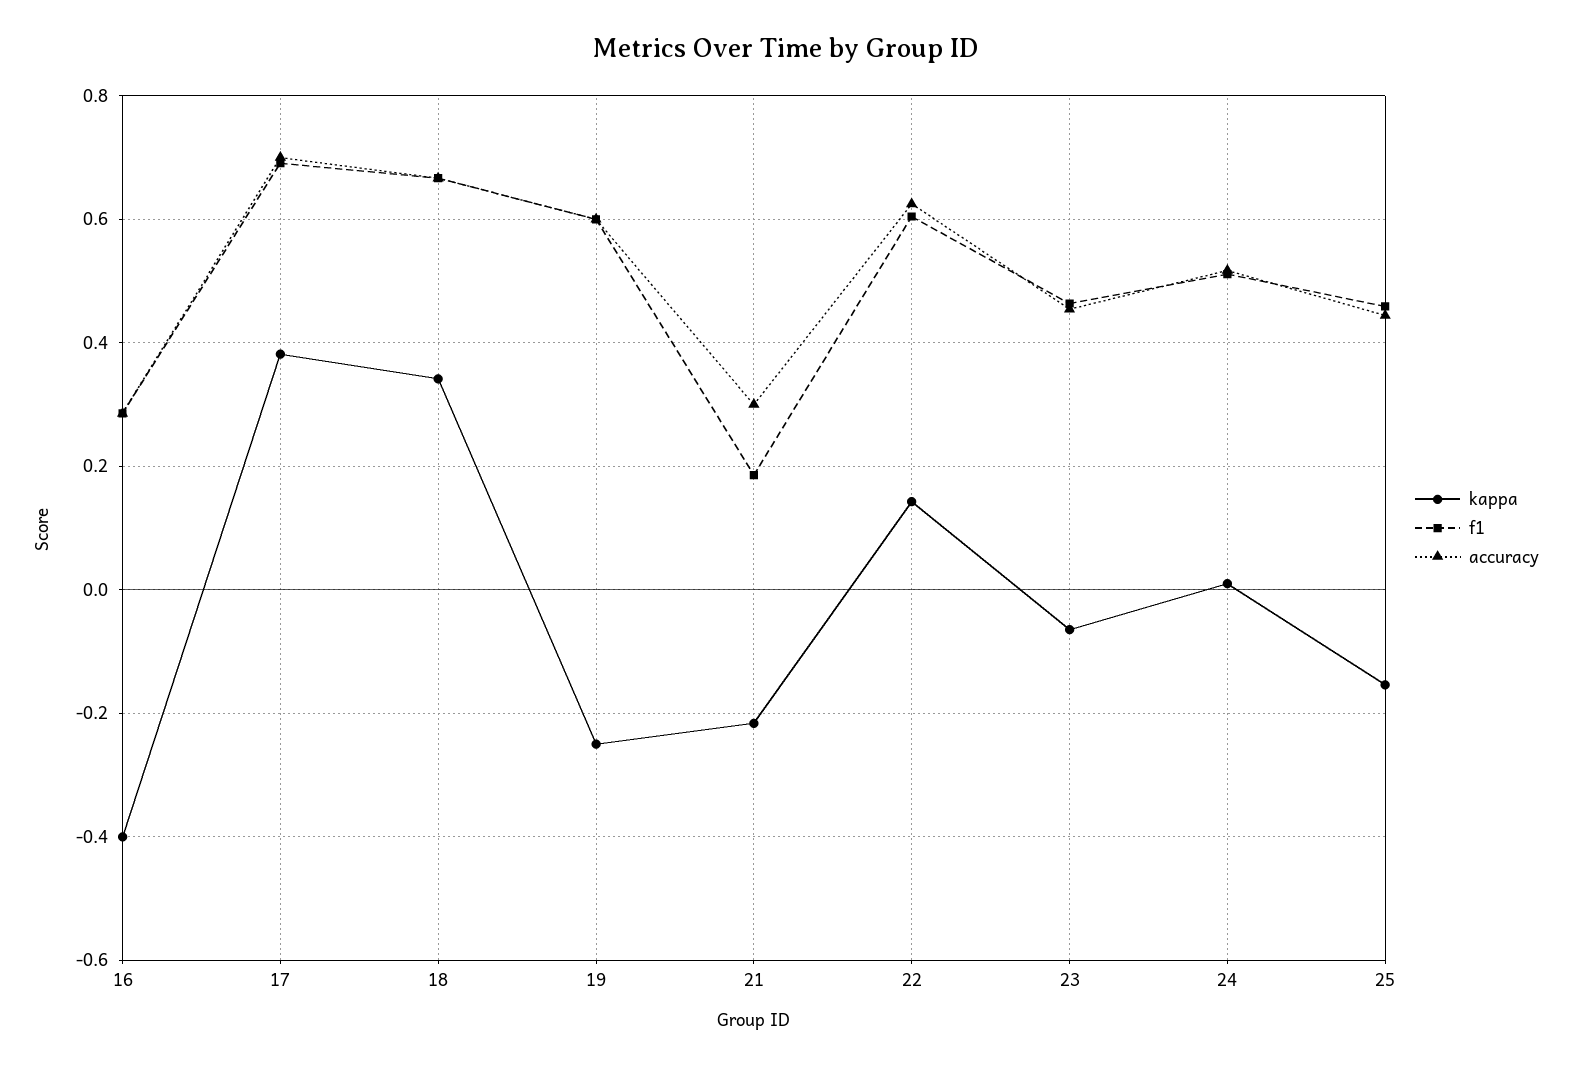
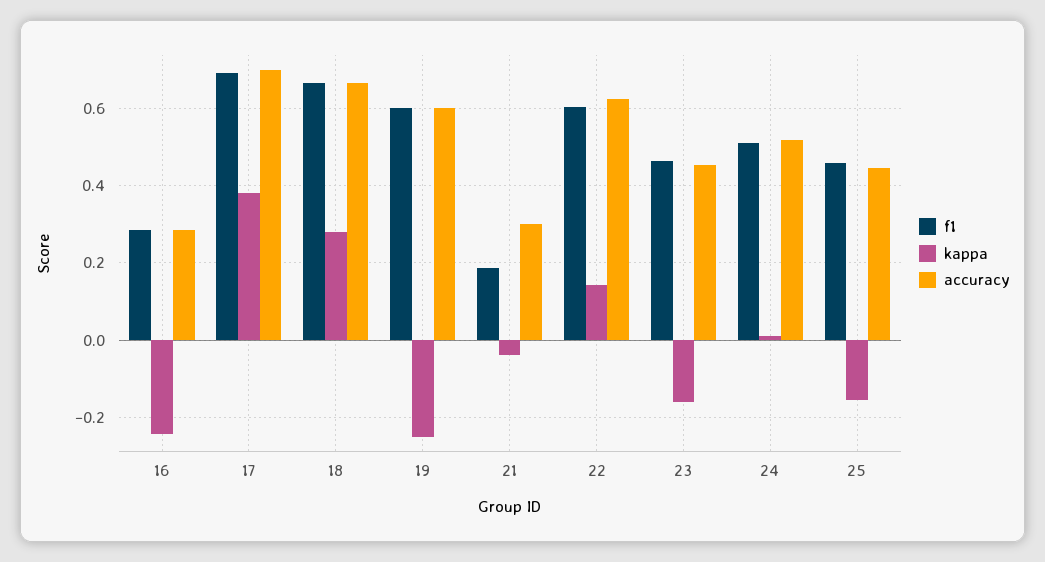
kappa, 16: -0.4 -> -0.24
kappa, 18: 0.34 -> 0.28
kappa, 21: -0.22 -> -0.04
kappa, 23: -0.06 -> -0.16

